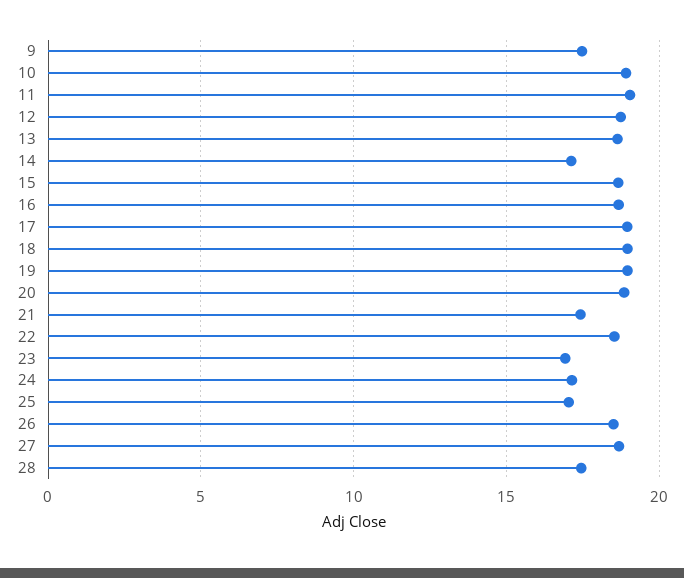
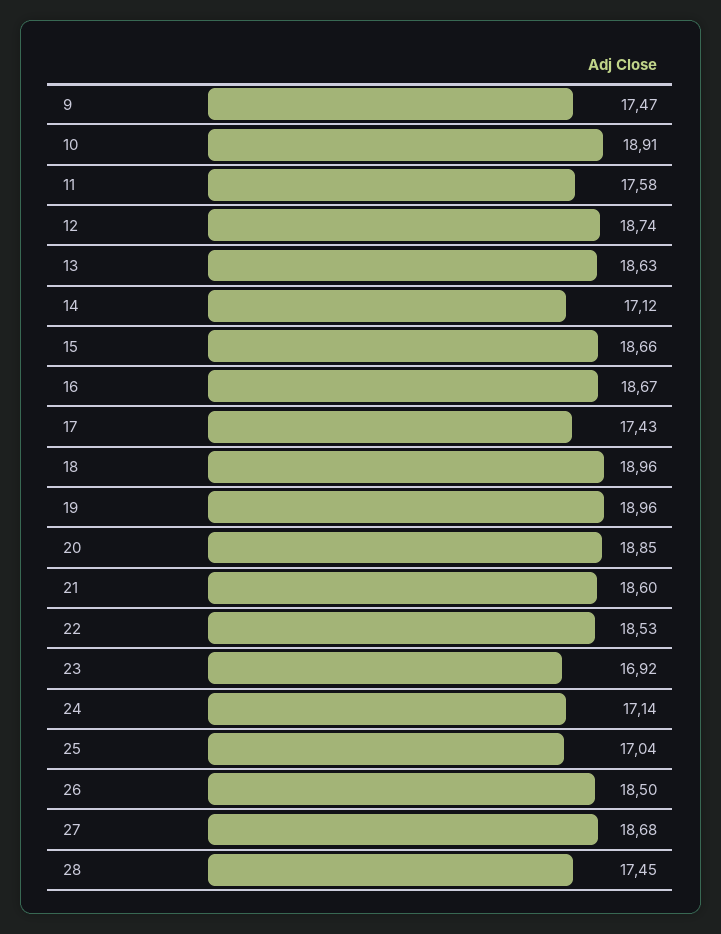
11: 19 -> 17.58
17: 19 -> 17.43
21: 17.5 -> 18.6

